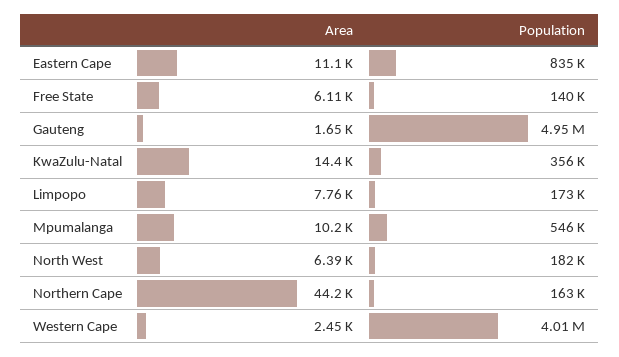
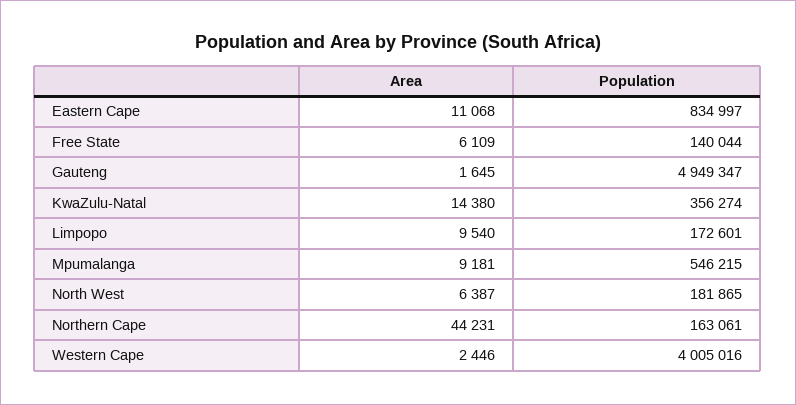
Area, Limpopo: 7760 -> 9540
Area, Mpumalanga: 10200 -> 9181

